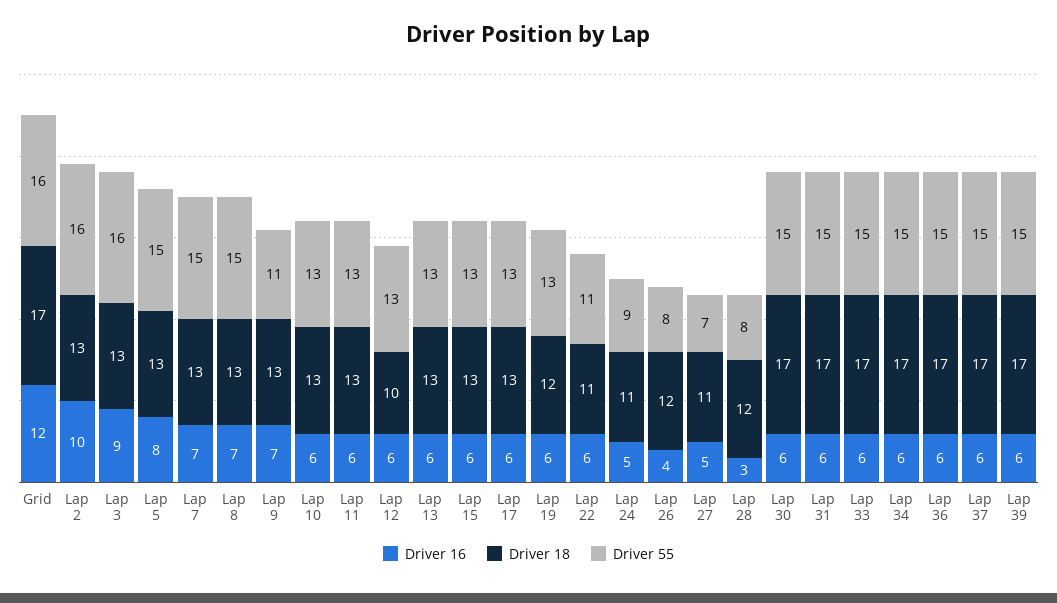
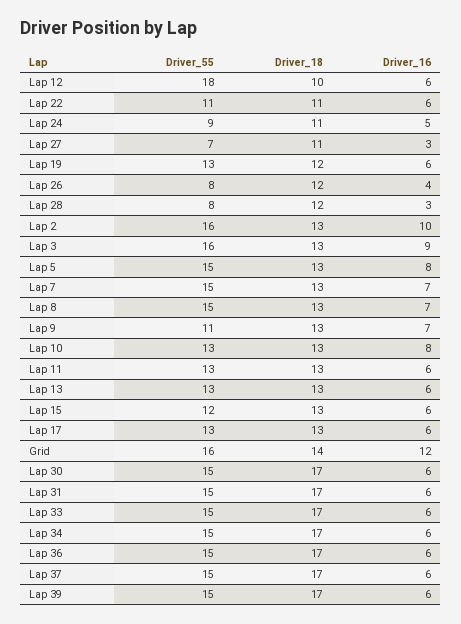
Driver 18, Grid: 17 -> 14
Driver 16, Lap 10: 6 -> 8
Driver 55, Lap 12: 13 -> 18
Driver 55, Lap 15: 13 -> 12
Driver 16, Lap 27: 5 -> 3

